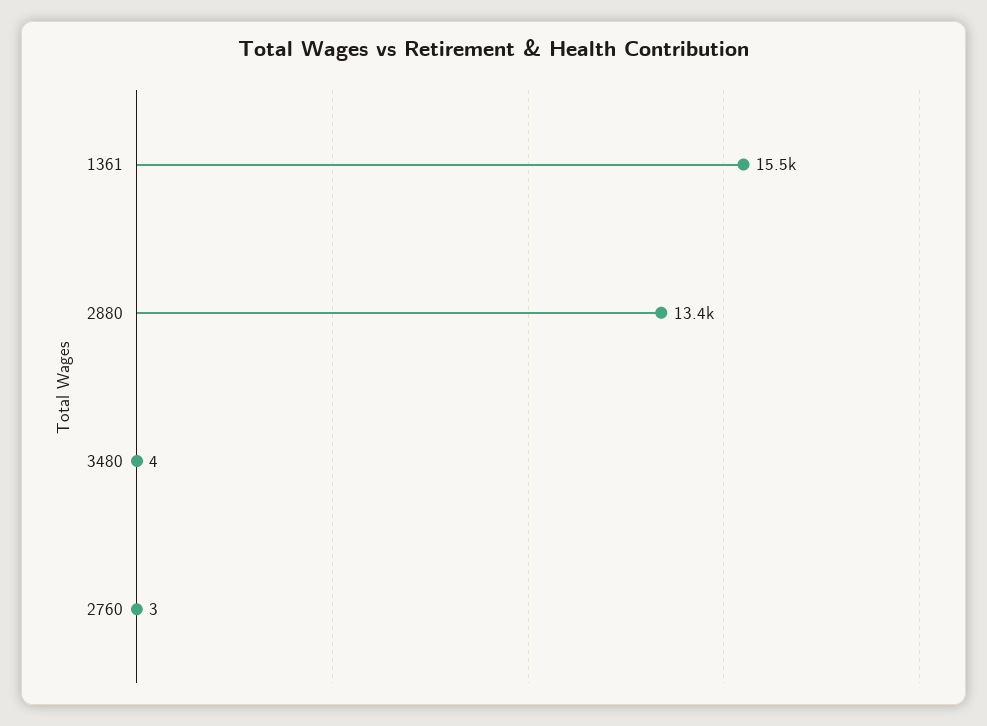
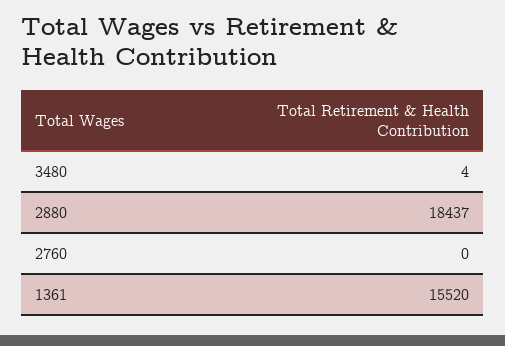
2880: 13400 -> 18437
2760: 3 -> 0

